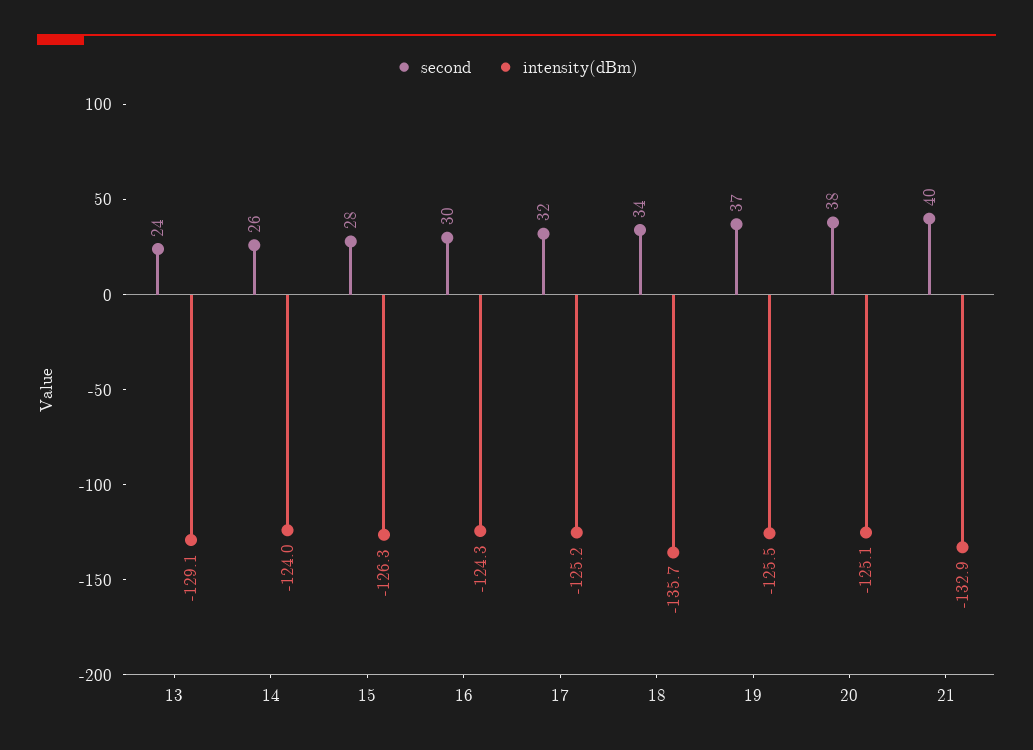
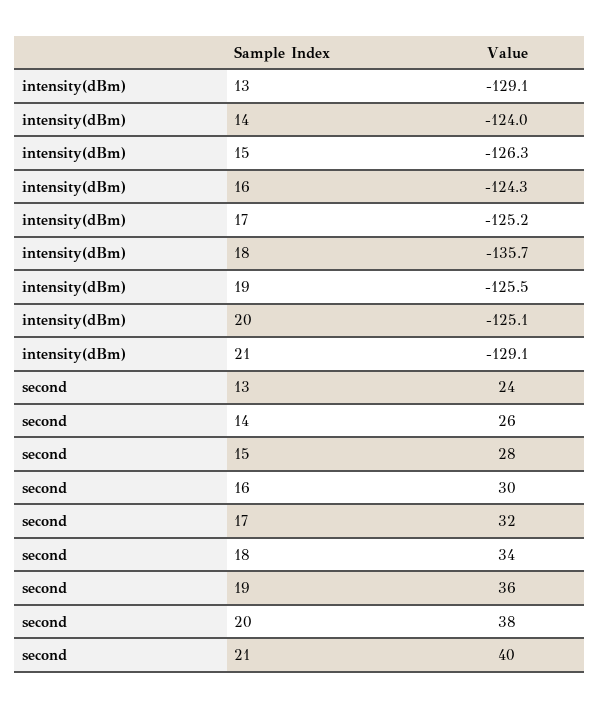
second, 19: 37 -> 36
intensity(dBm), 21: -132.9 -> -129.1

